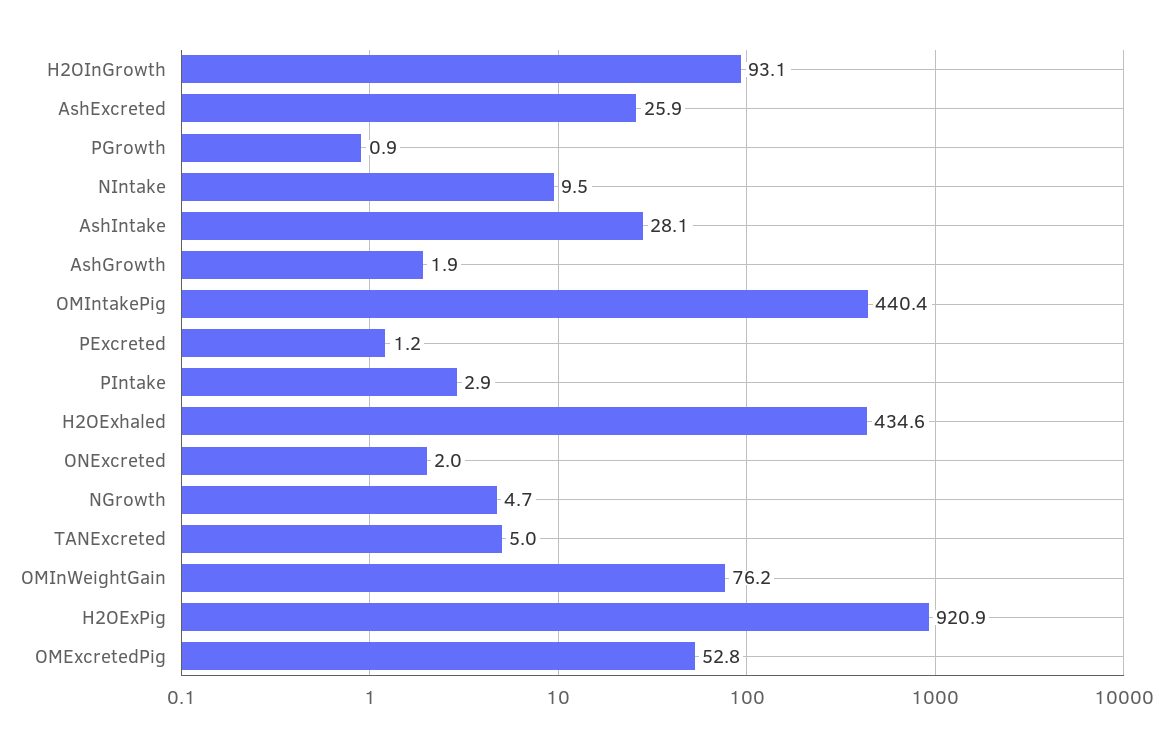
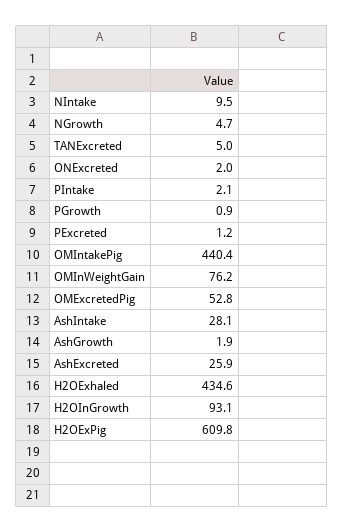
PIntake: 2.9 -> 2.1
H2OExPig: 920.9 -> 609.8

